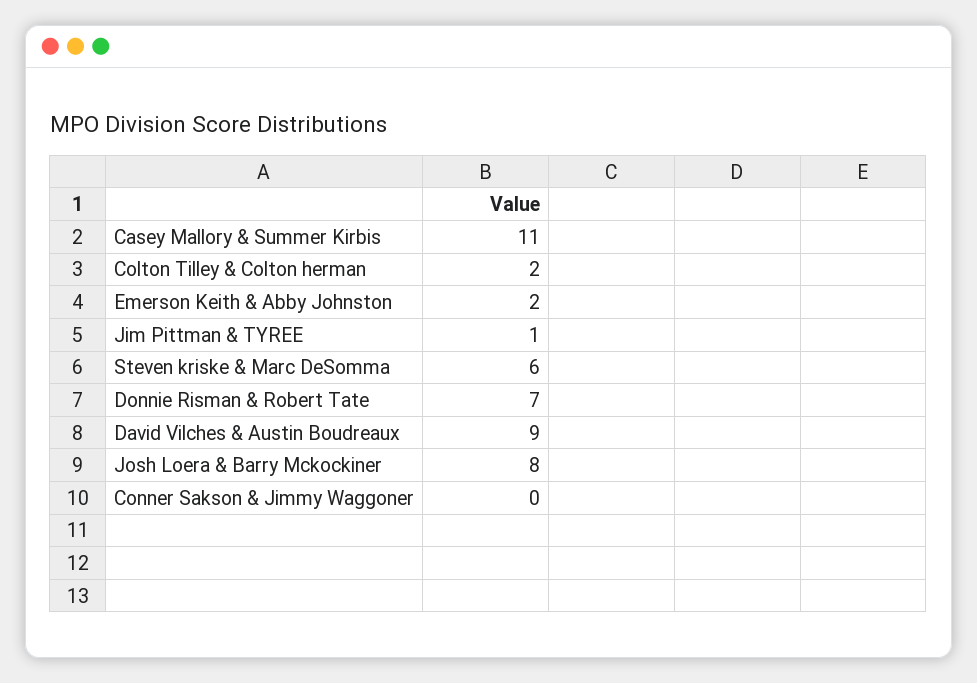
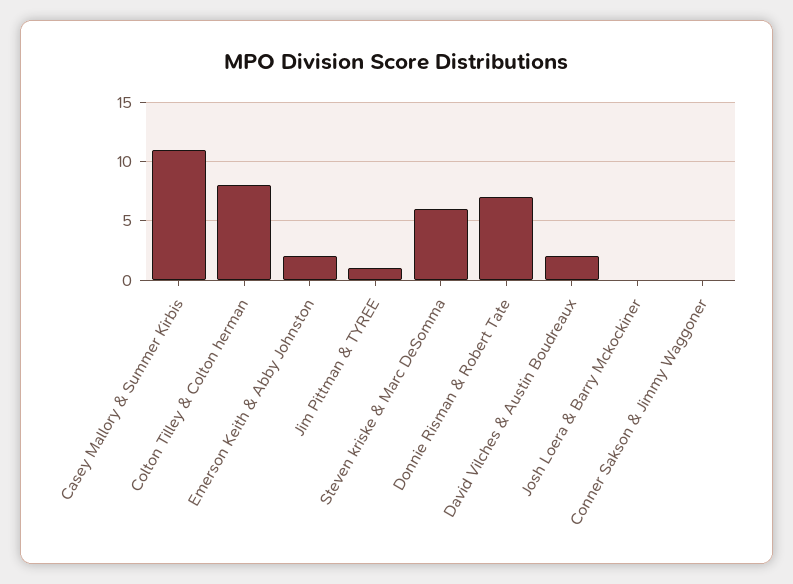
Colton Tilley & Colton herman: 2 -> 8
David Vilches & Austin Boudreaux: 9 -> 2
Josh Loera & Barry Mckockiner: 8 -> 0

